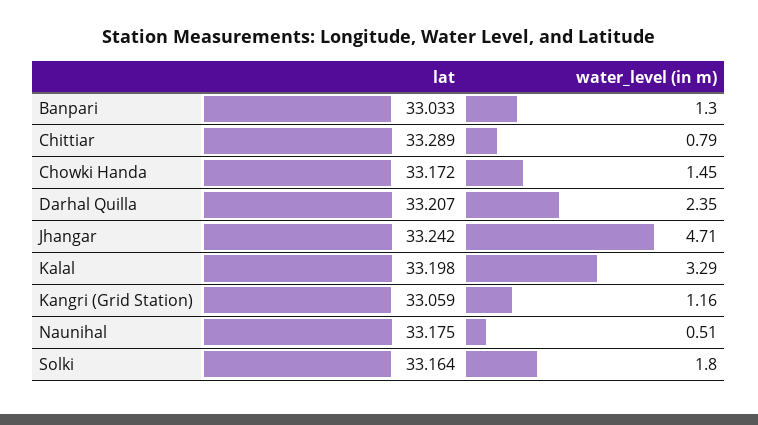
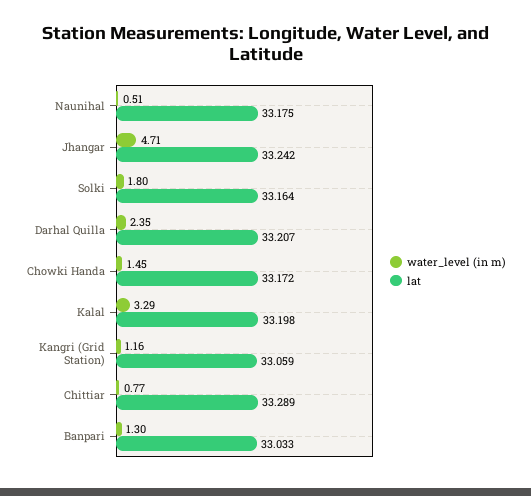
water_level (in m), Chittiar: 0.79 -> 0.77

